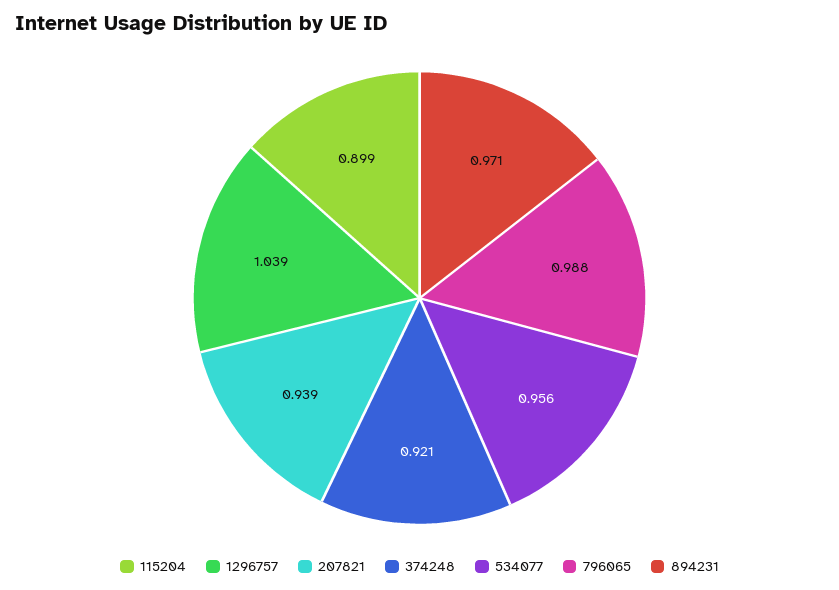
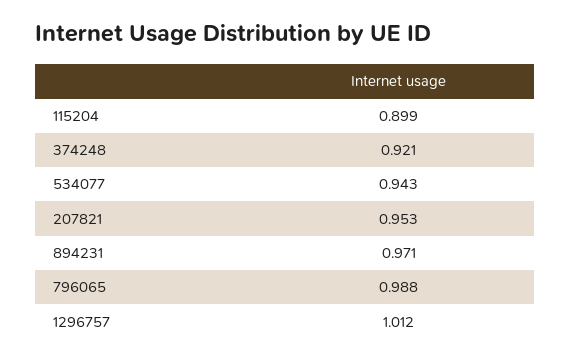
1296757: 1.039 -> 1.012
207821: 0.939 -> 0.953
534077: 0.956 -> 0.943

